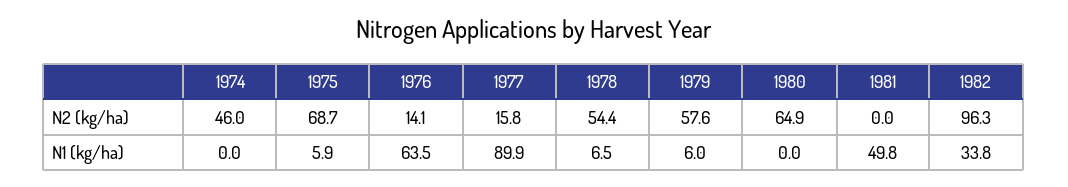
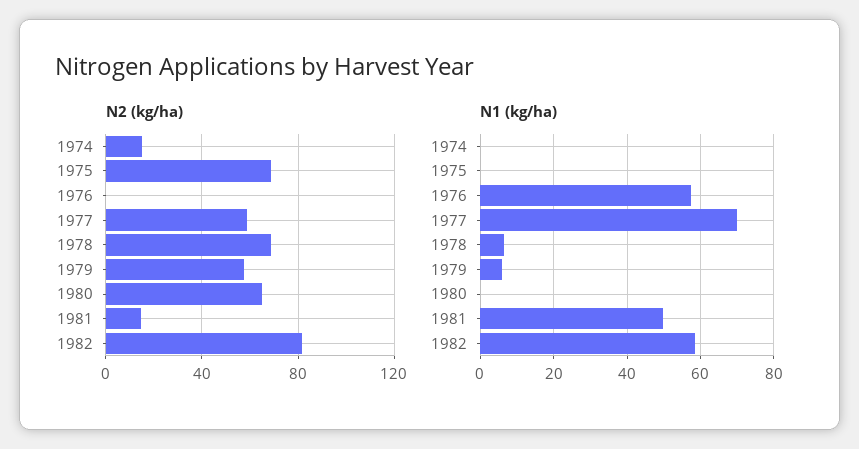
N2 (kg/ha), 1974: 46 -> 15
N2 (kg/ha), 1976: 14.1 -> 0
N2 (kg/ha), 1977: 15.8 -> 60
N2 (kg/ha), 1978: 54.4 -> 70
N2 (kg/ha), 1981: 0 -> 15
N2 (kg/ha), 1982: 96.3 -> 80
N1 (kg/ha), 1975: 5.9 -> 0
N1 (kg/ha), 1976: 63.5 -> 58
N1 (kg/ha), 1977: 89.9 -> 70
N1 (kg/ha), 1982: 33.8 -> 58

